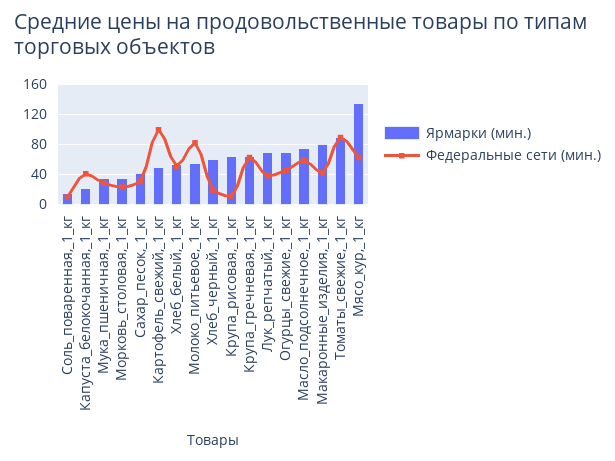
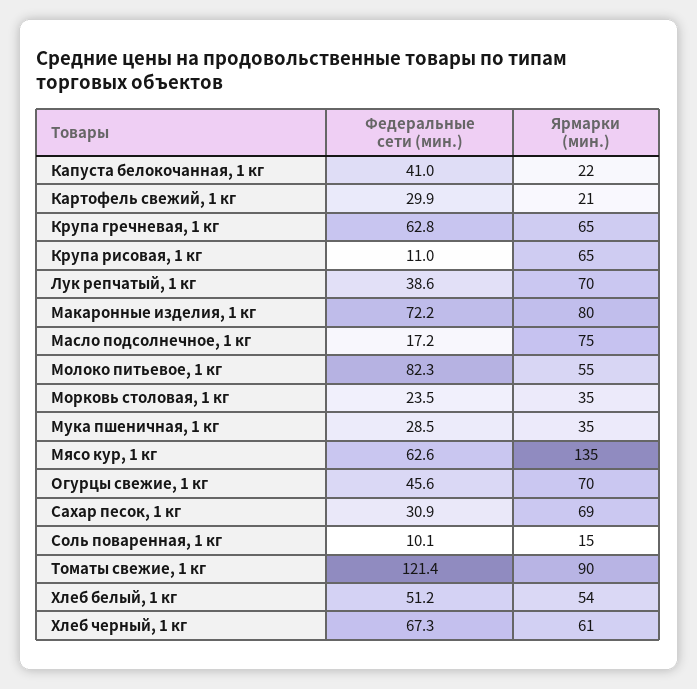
Ярмарки (мин.), Сахар_песок,_1_кг: 40 -> 69
Ярмарки (мин.), Картофель_свежий,_1_кг: 50 -> 21
Федеральные сети (мин.), Картофель_свежий,_1_кг: 100 -> 29.9
Федеральные сети (мин.), Хлеб_черный,_1_кг: 20 -> 67.3
Федеральные сети (мин.), Масло_подсолнечное,_1_кг: 60 -> 17.2
Федеральные сети (мин.), Макаронные_изделия,_1_кг: 40 -> 72.2
Федеральные сети (мин.), Томаты_свежие,_1_кг: 90 -> 121.4

